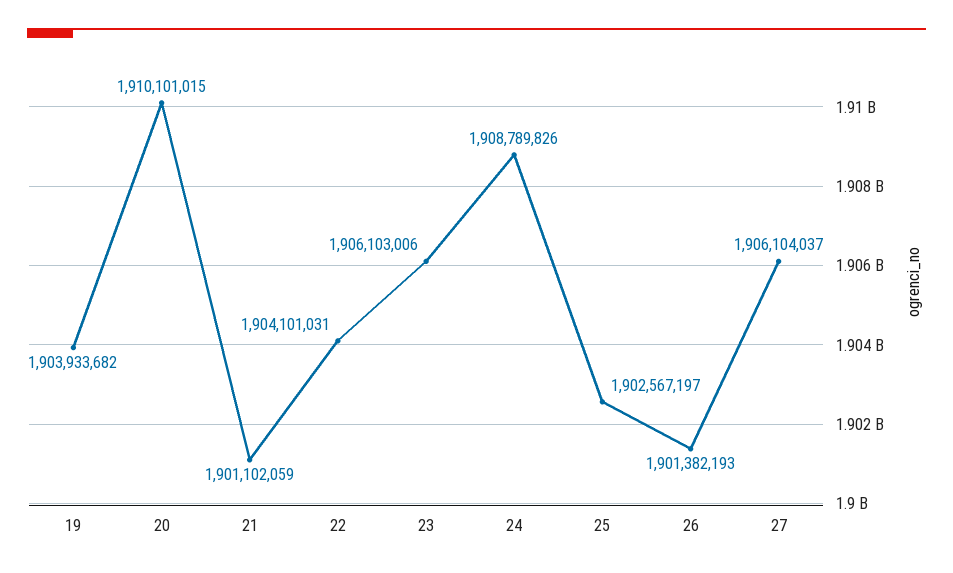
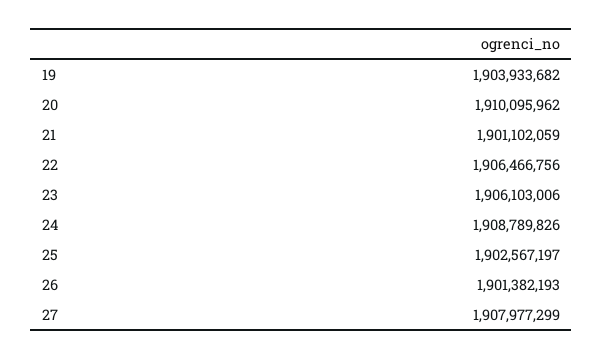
20: 1910101015 -> 1910095962
22: 1904101031 -> 1906466756
27: 1906104037 -> 1907977299

